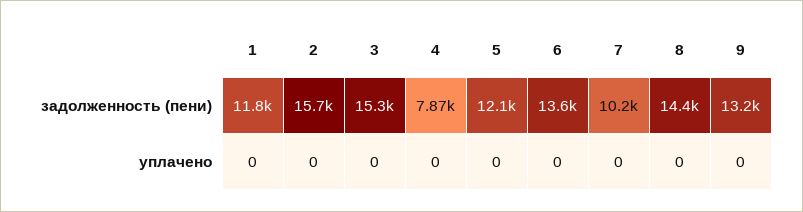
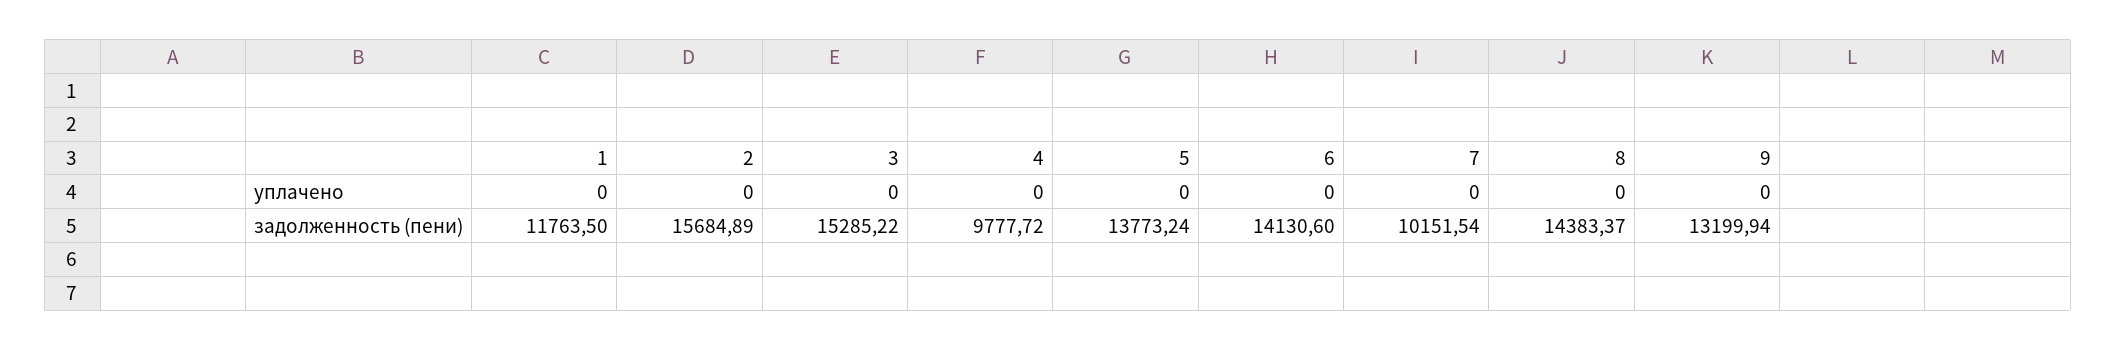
4, задолженность (пени): 7870 -> 9777.72
5, задолженность (пени): 12100 -> 13773.24
6, задолженность (пени): 13600 -> 14130.6

